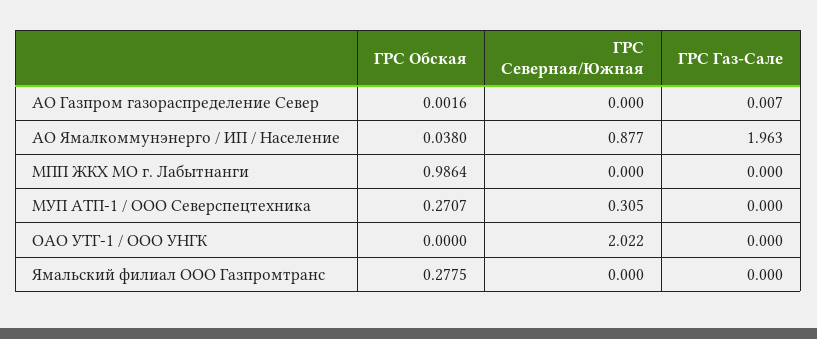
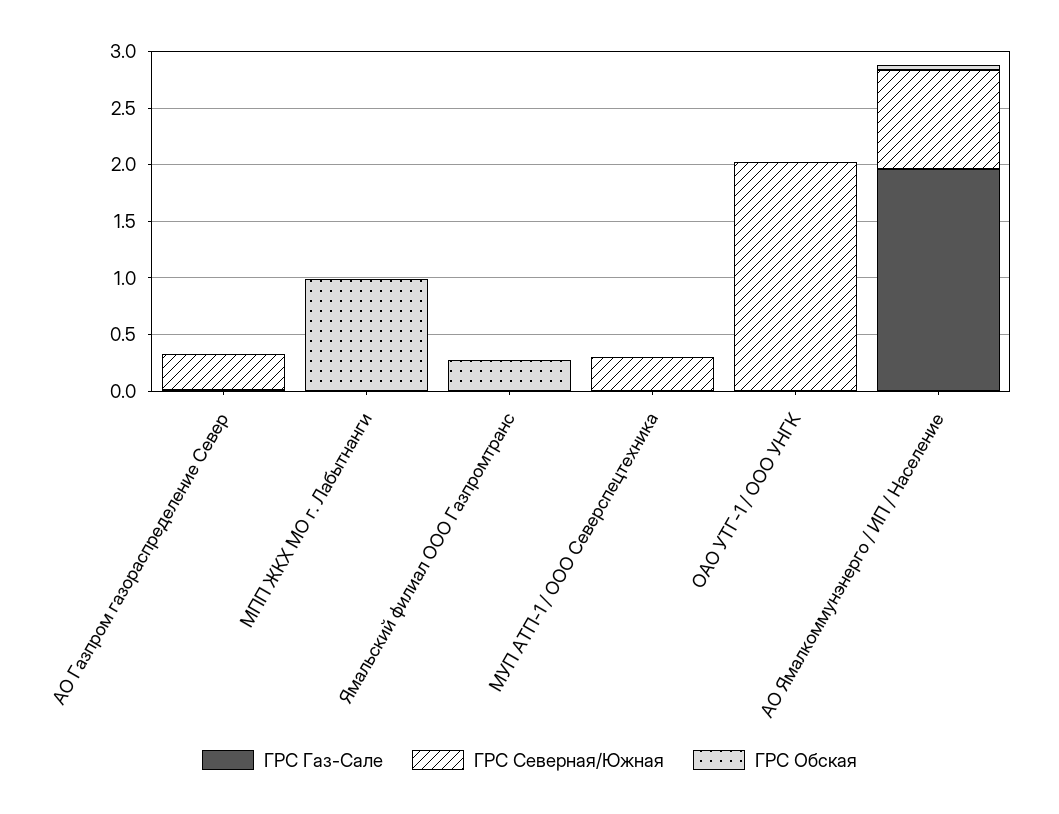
ГРС Северная/Южная, АО Газпром газораспределение Север: 0 -> 0.3
ГРС Обская, МУП АТП-1 / ООО Северспецтехника: 0.2707 -> 0

